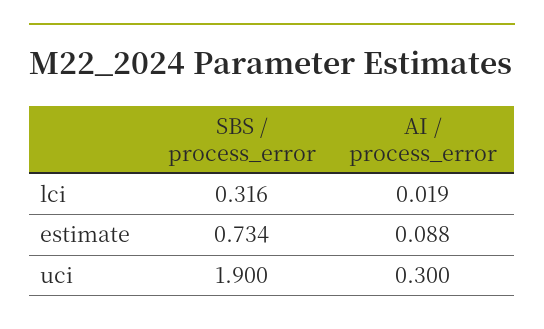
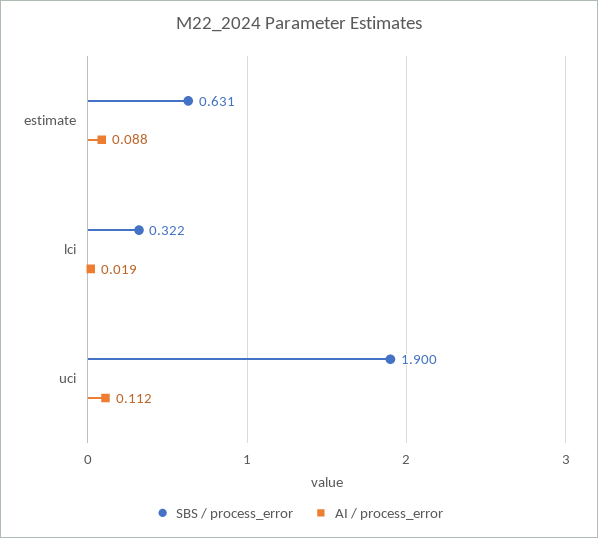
SBS / process_error, lci: 0.316 -> 0.322
SBS / process_error, estimate: 0.734 -> 0.631
AI / process_error, uci: 0.3 -> 0.112

